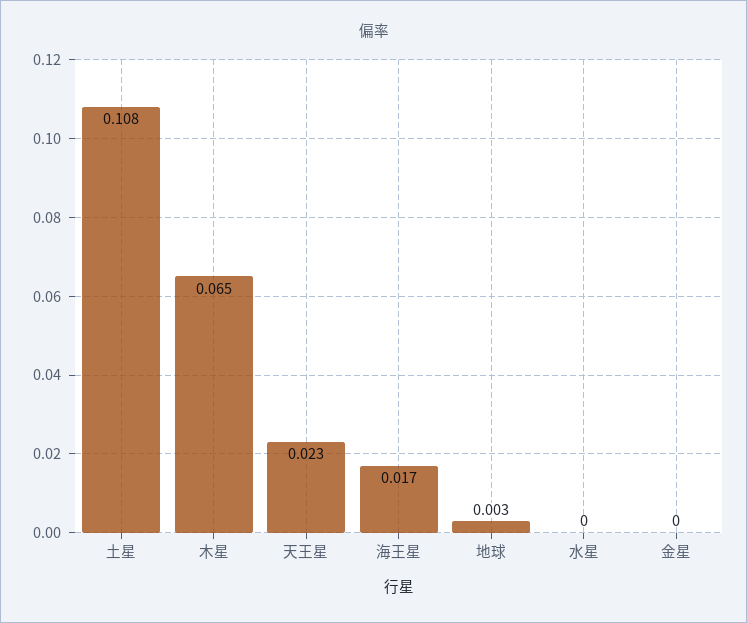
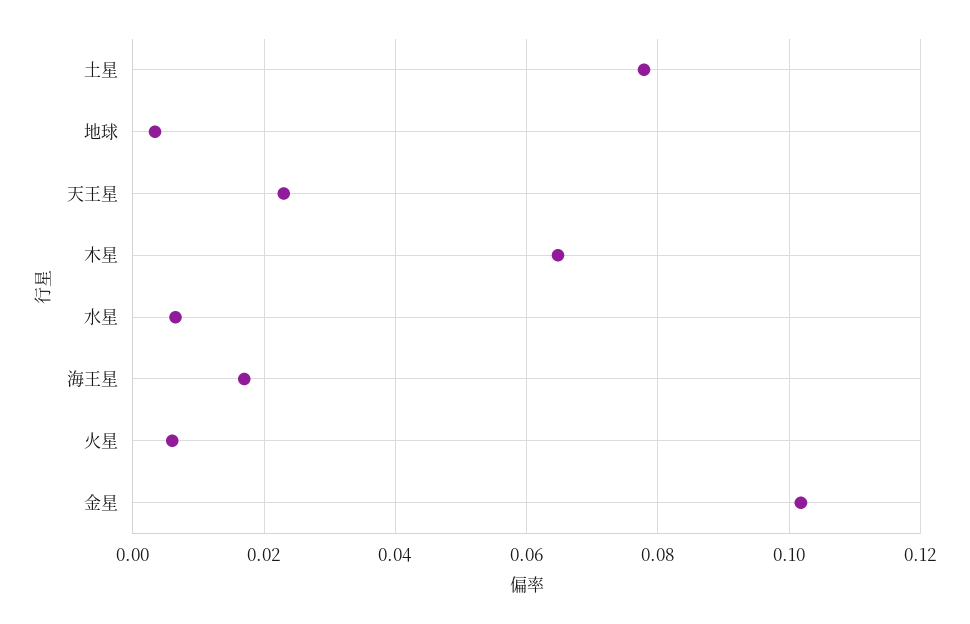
土星: 0.108 -> 0.078
水星: 0 -> 0.006
金星: 0 -> 0.102
火星: none -> 0.006

